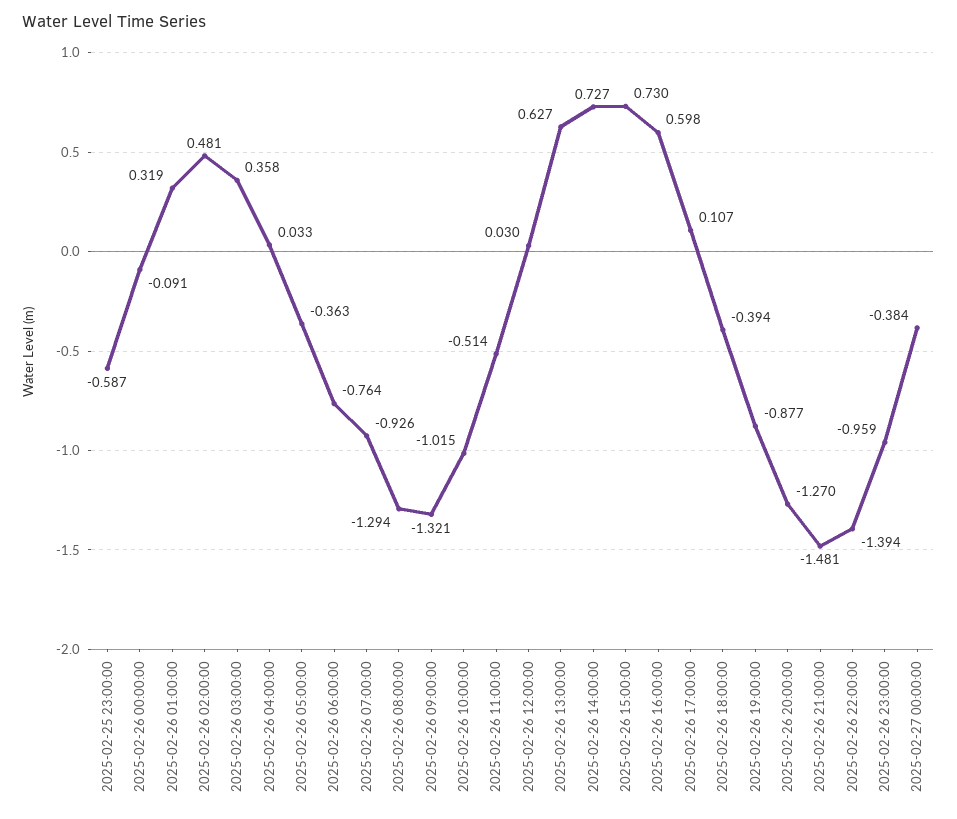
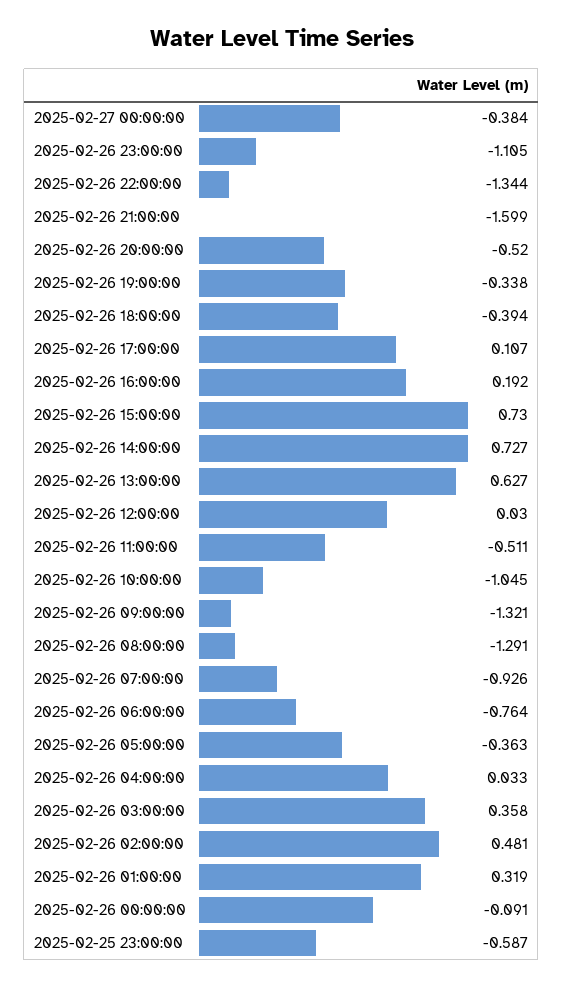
2025-02-26 08:00:00: -1.294 -> -1.291
2025-02-26 10:00:00: -1.015 -> -1.045
2025-02-26 11:00:00: -0.514 -> -0.511
2025-02-26 16:00:00: 0.598 -> 0.192
2025-02-26 19:00:00: -0.877 -> -0.338
2025-02-26 20:00:00: -1.27 -> -0.52
2025-02-26 21:00:00: -1.481 -> -1.599
2025-02-26 22:00:00: -1.394 -> -1.344
2025-02-26 23:00:00: -0.959 -> -1.105

